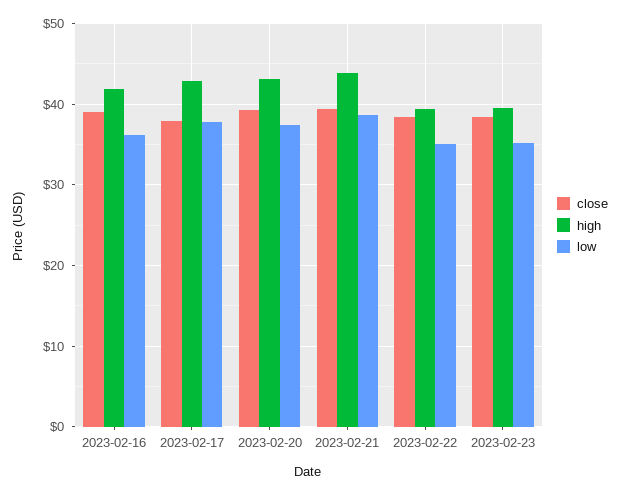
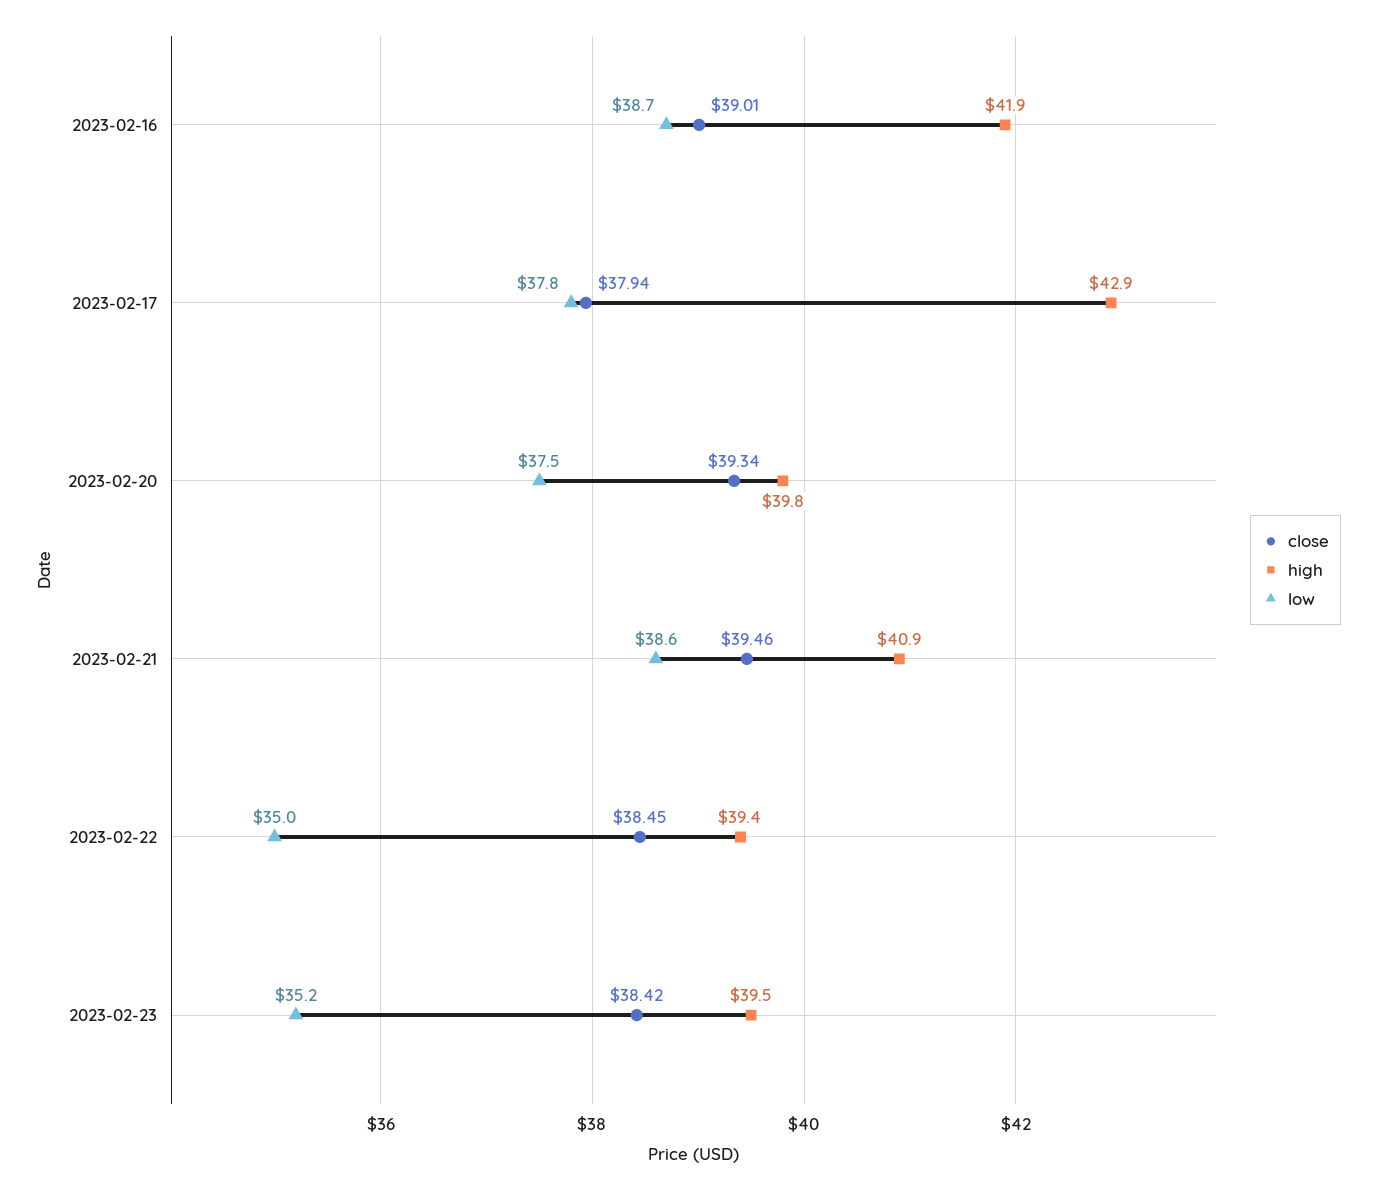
low, 2023-02-16: 36 -> 38.7
high, 2023-02-20: 43 -> 39.8
high, 2023-02-21: 44 -> 40.9

